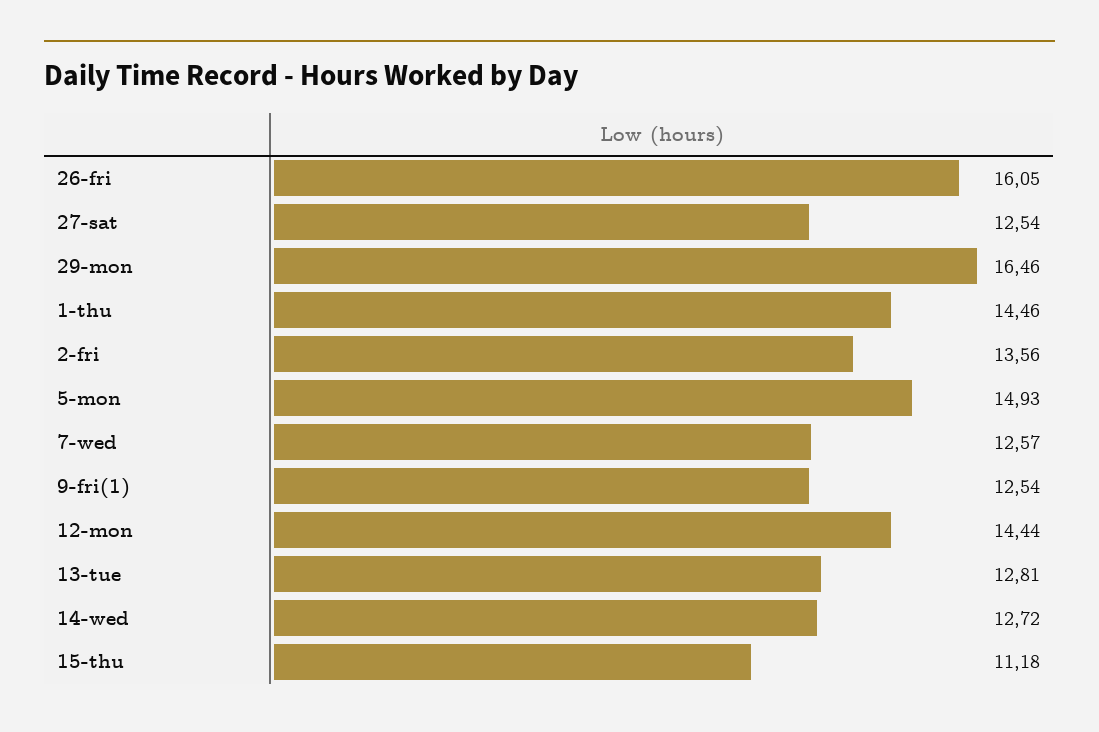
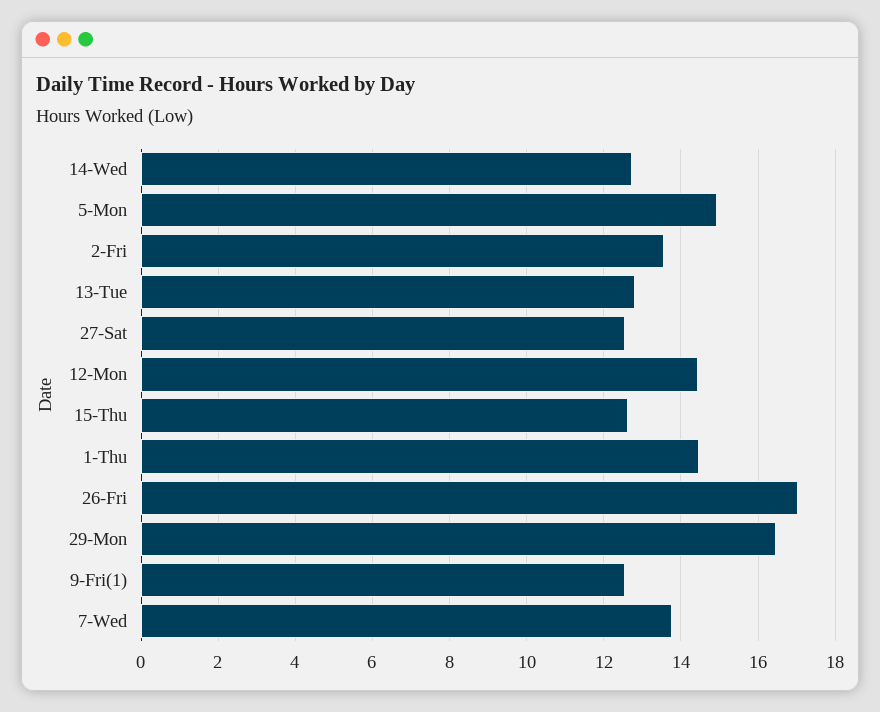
26-fri: 16.05 -> 17
7-wed: 12.57 -> 13.8
15-thu: 11.18 -> 12.6

